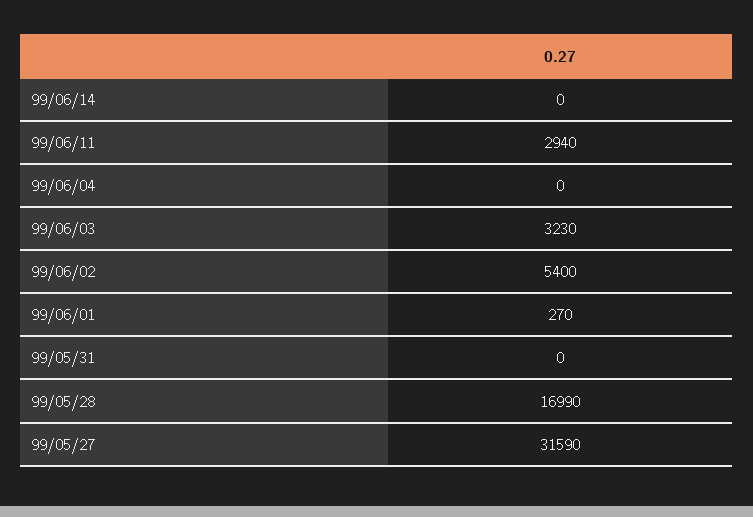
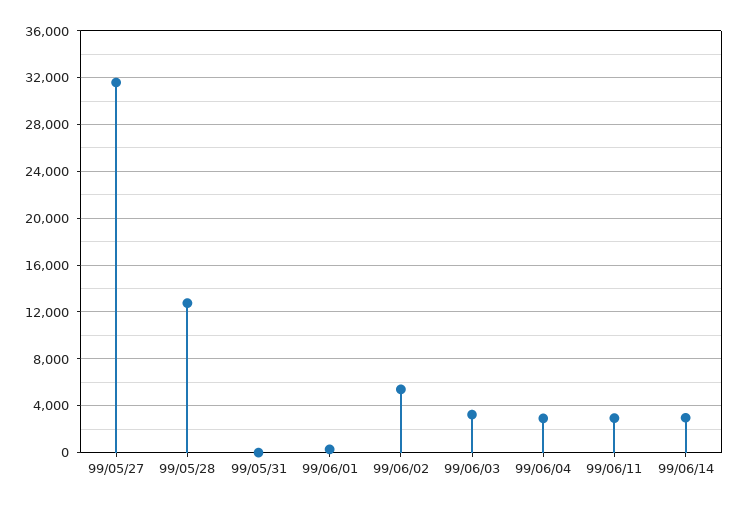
99/06/14: 0 -> 3000
99/06/04: 0 -> 3000
99/05/28: 16990 -> 13000

